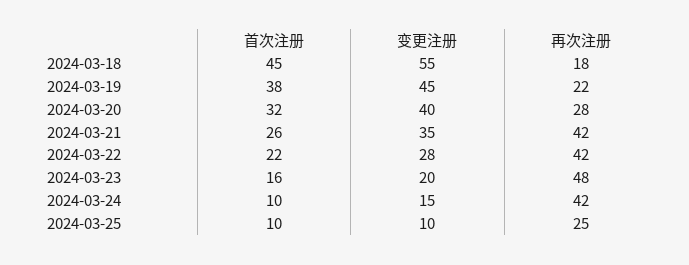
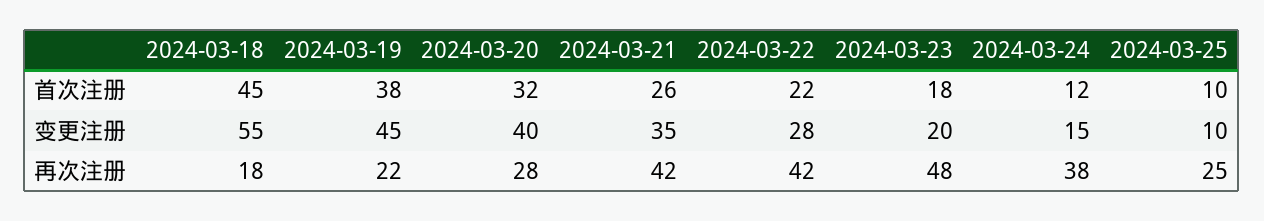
首次注册, 2024-03-23: 16 -> 18
首次注册, 2024-03-24: 10 -> 12
再次注册, 2024-03-24: 42 -> 38

